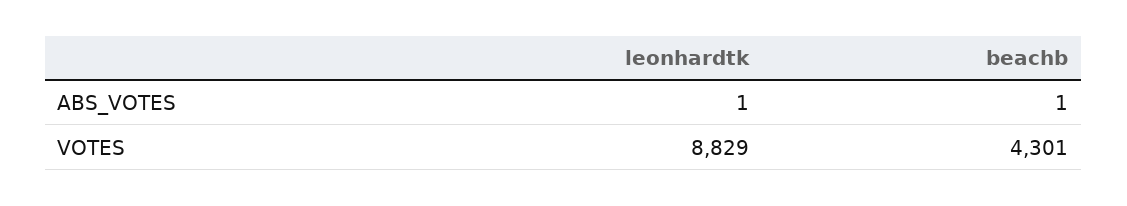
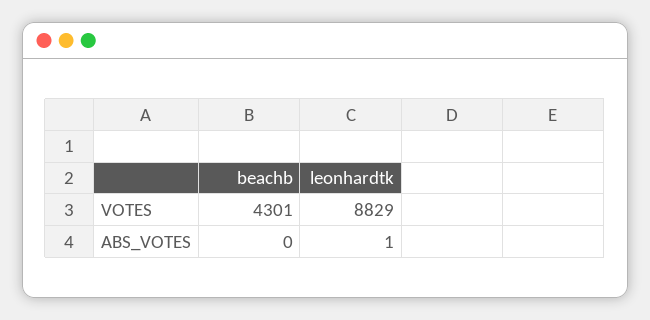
beachb, ABS_VOTES: 1 -> 0

